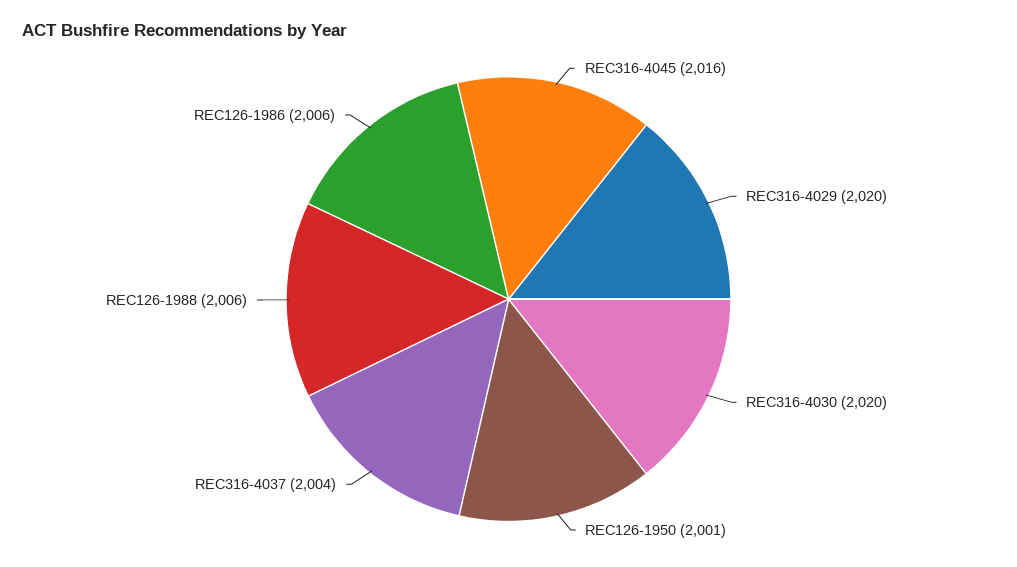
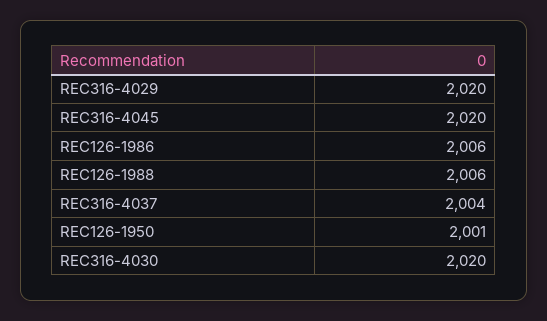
REC316-4045: 2016 -> 2020

